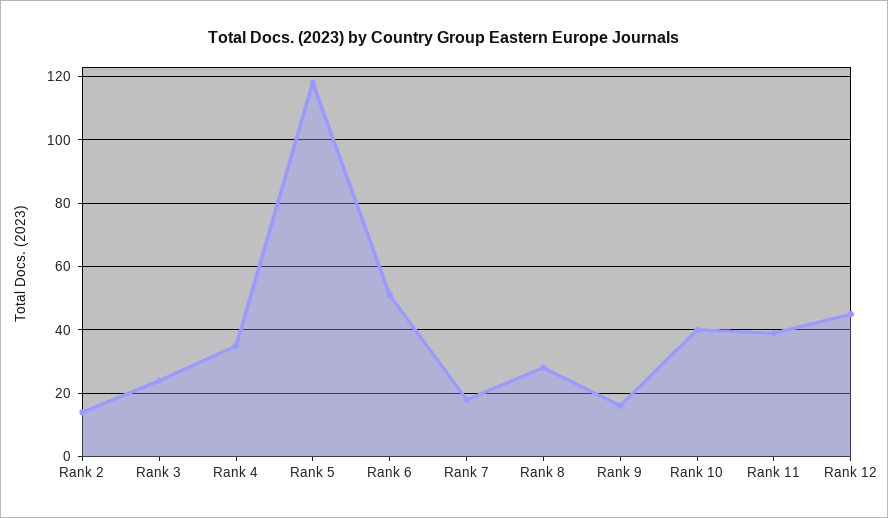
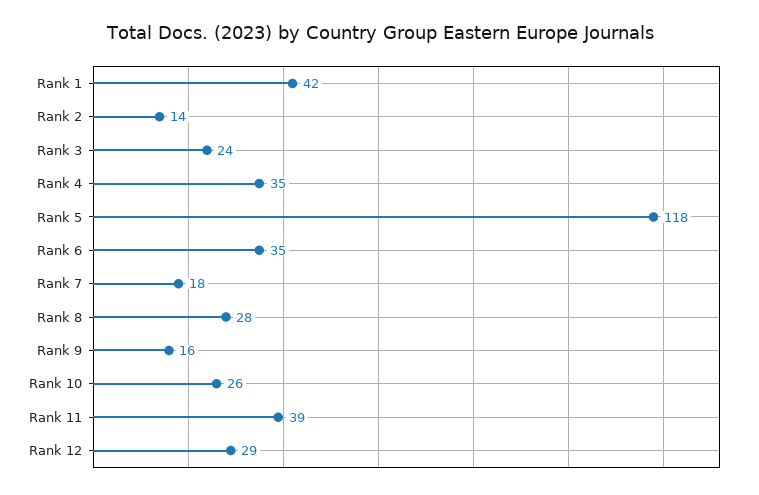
Rank 6: 50 -> 35
Rank 10: 40 -> 26
Rank 12: 45 -> 29
Rank 1: none -> 42

